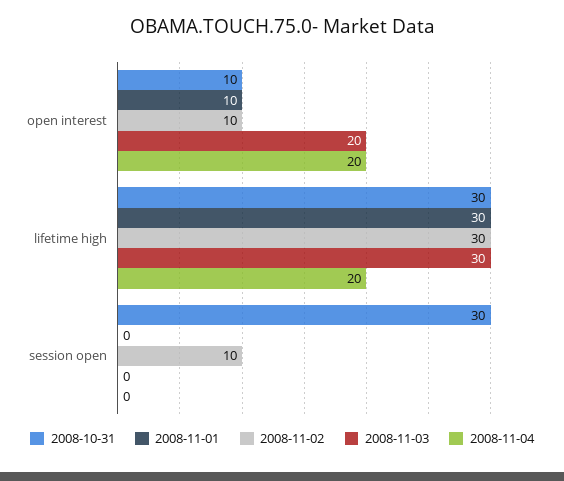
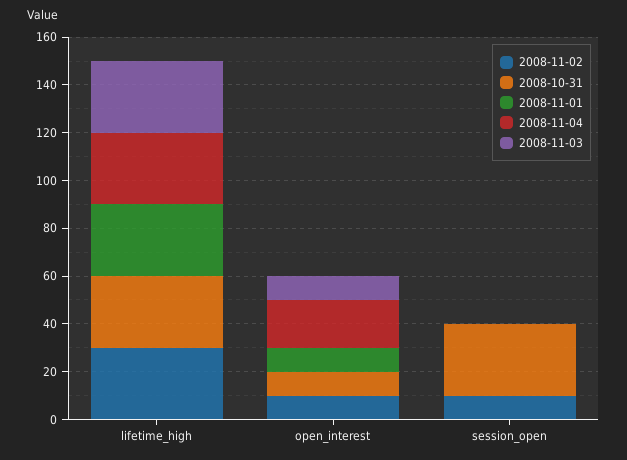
2008-11-03, open interest: 20 -> 10
2008-11-04, lifetime high: 20 -> 30

